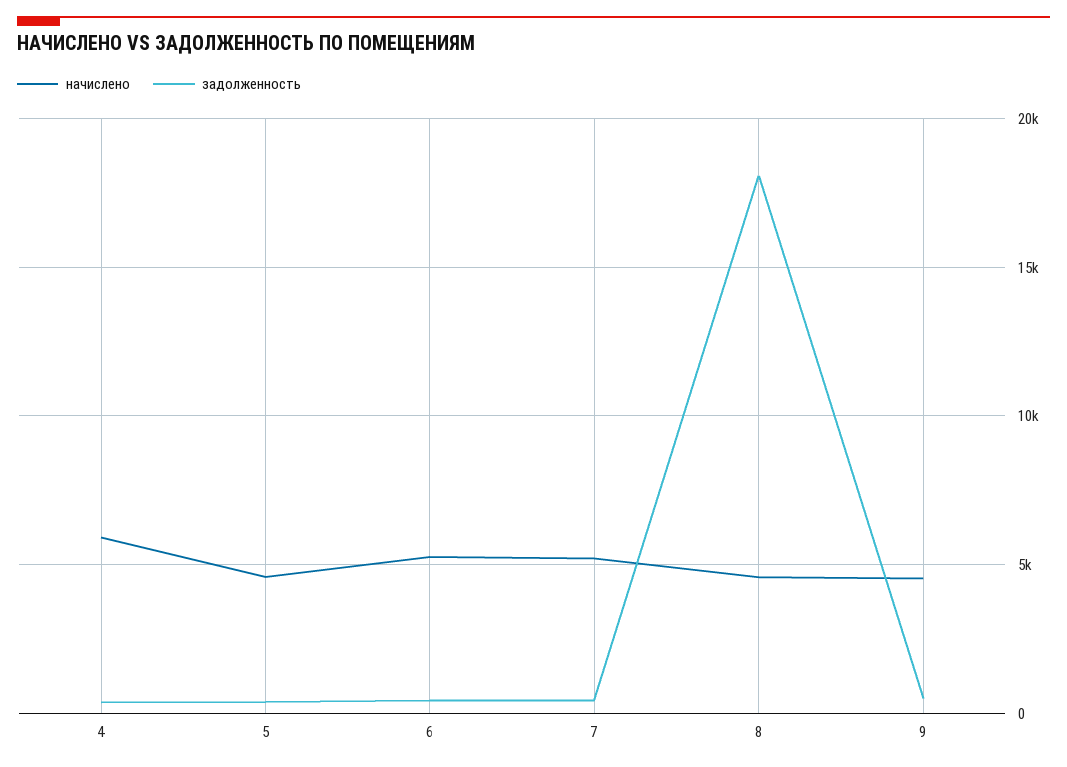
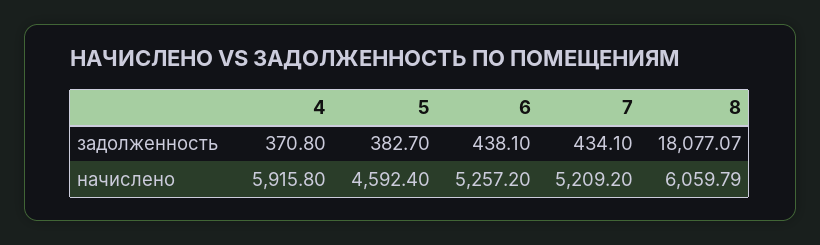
начислено, 8: 4500 -> 6059.79
начислено, 9: 4500 -> none
задолженность, 9: 500 -> none

